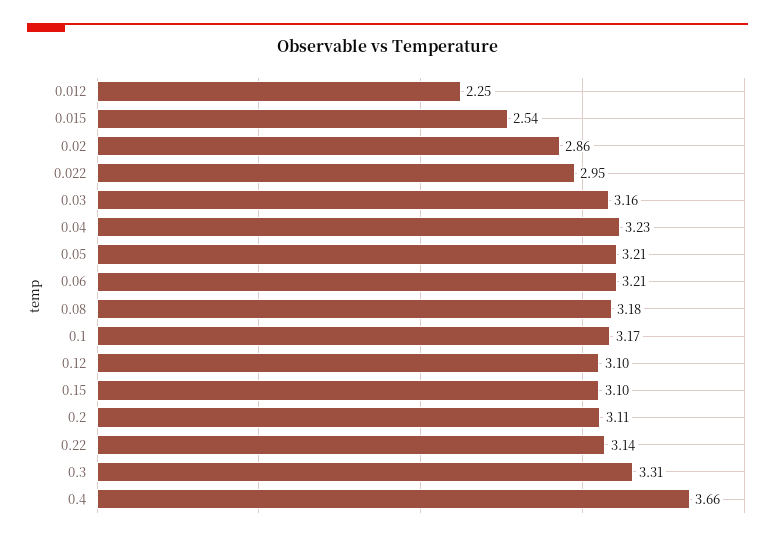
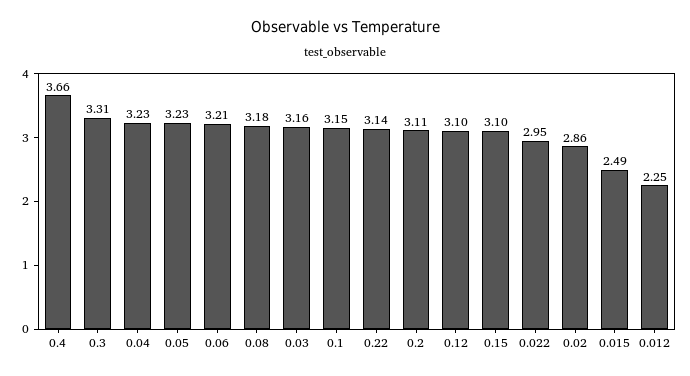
0.015: 2.54 -> 2.49
0.05: 3.21 -> 3.23
0.1: 3.17 -> 3.15

